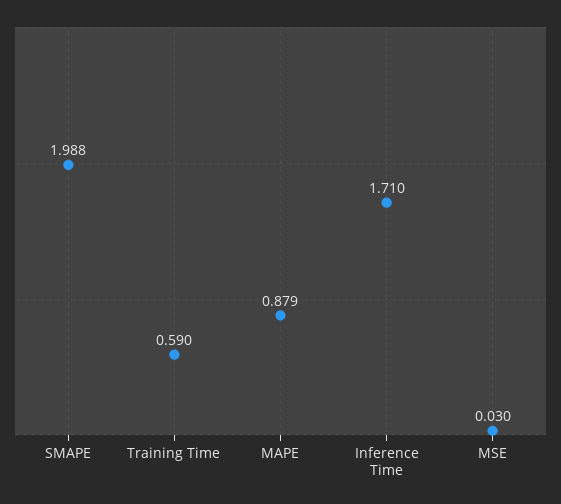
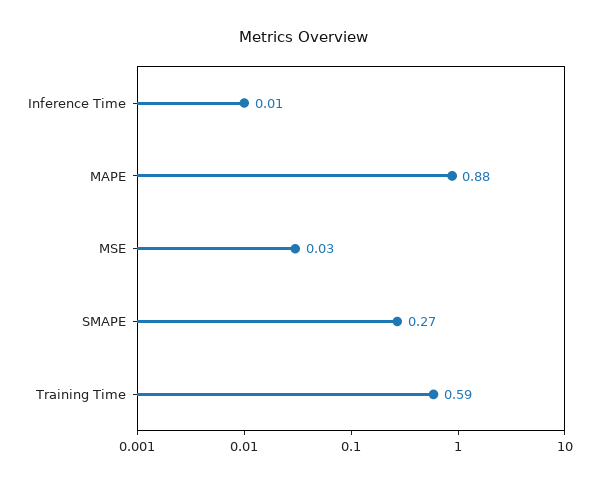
SMAPE: 1.988 -> 0.27
Inference Time: 1.71 -> 0.01

